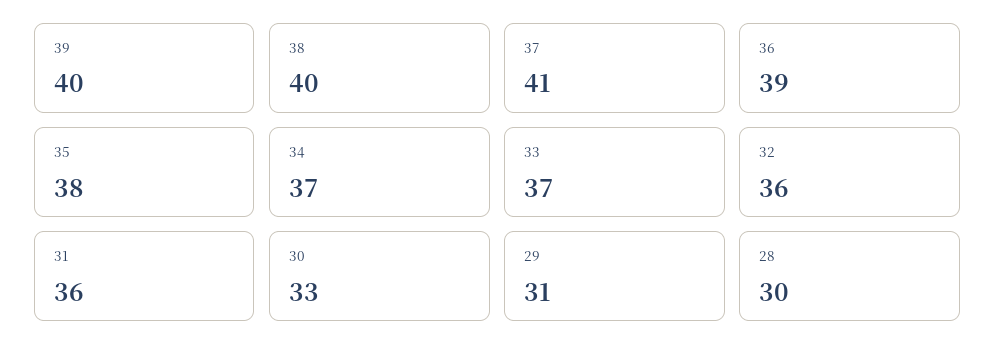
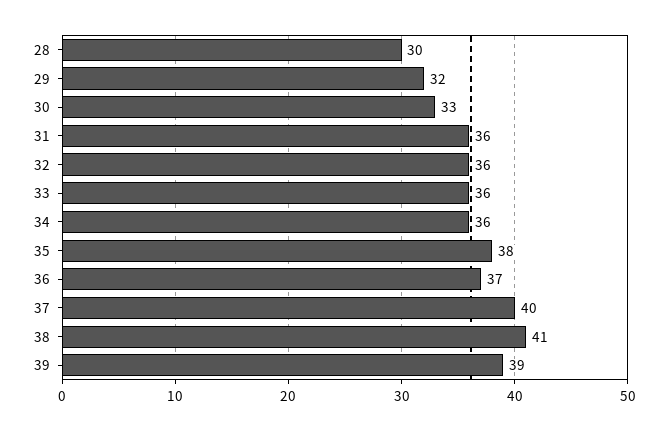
39: 40 -> 39
38: 40 -> 41
37: 41 -> 40
36: 39 -> 37
34: 37 -> 36
33: 37 -> 36
29: 31 -> 32

